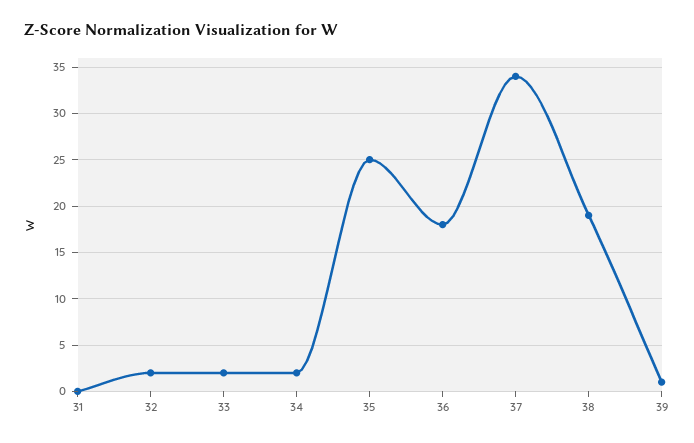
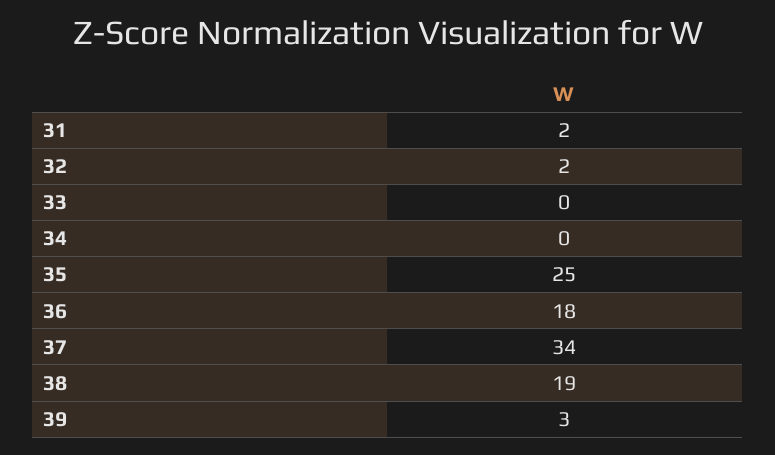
31: 0 -> 2
33: 2 -> 0
34: 2 -> 0
39: 1 -> 3

